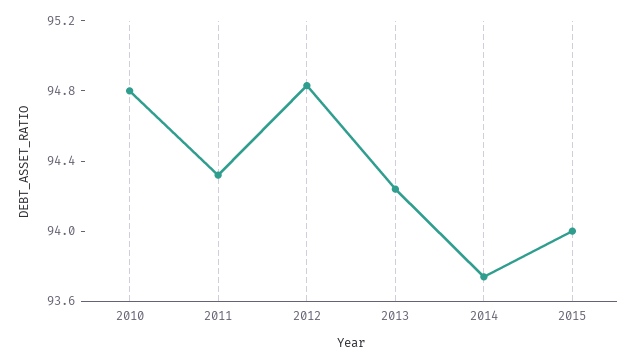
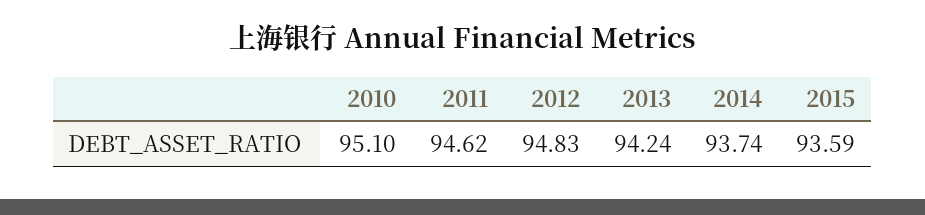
2010: 94.8 -> 95.1
2011: 94.3 -> 94.62
2015: 94 -> 93.59

